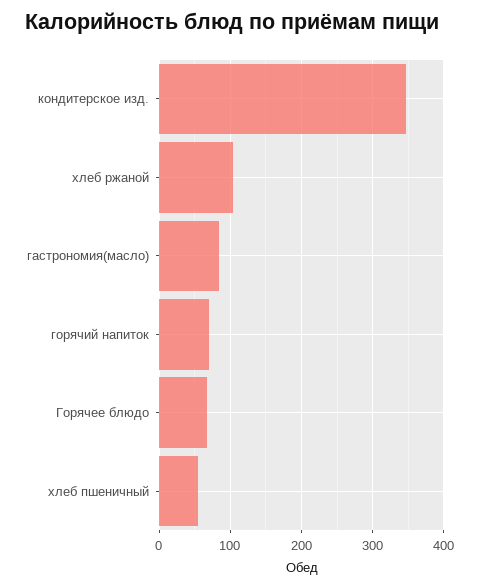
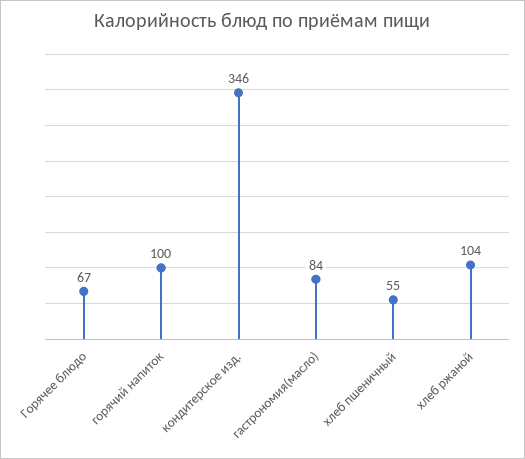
горячий напиток: 70 -> 100

